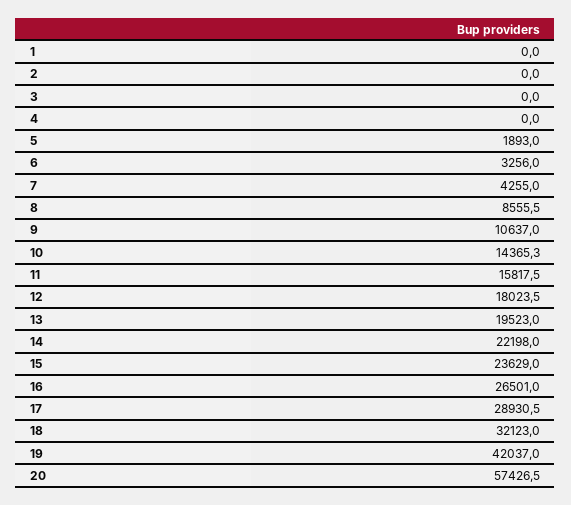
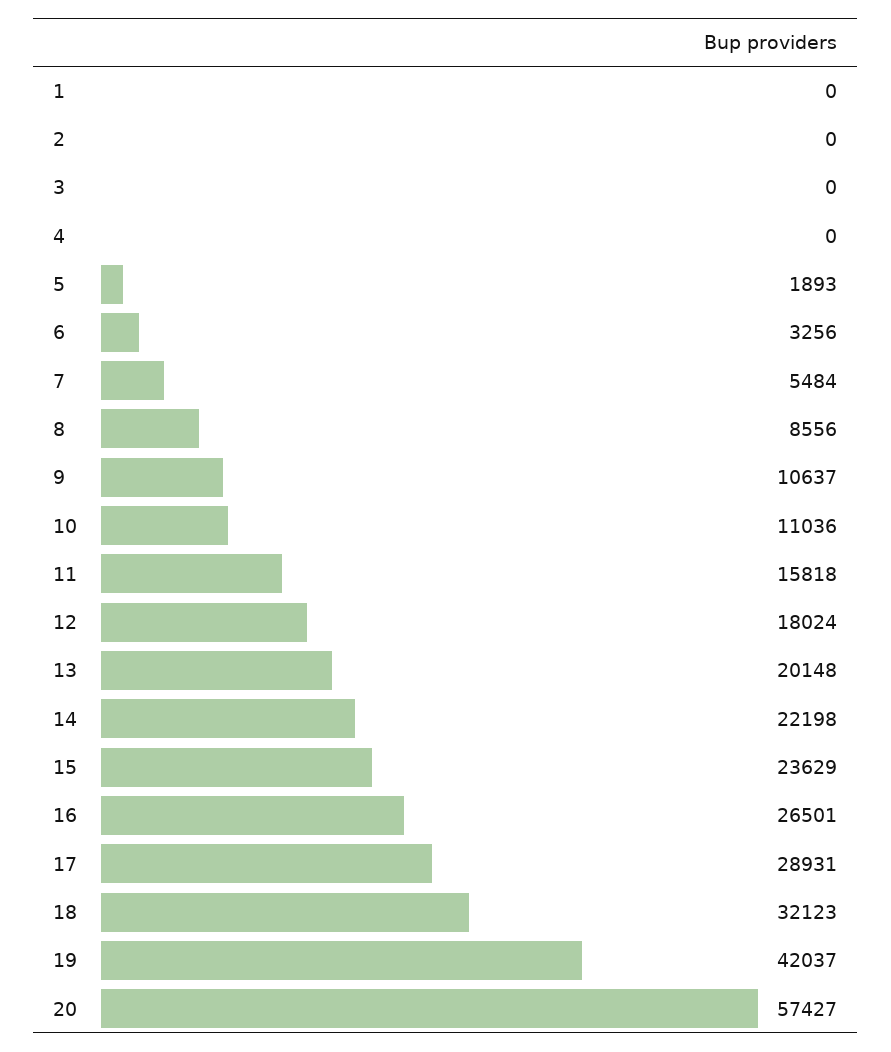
7: 4255 -> 5484
10: 14365.3 -> 11036
13: 19523 -> 20148

